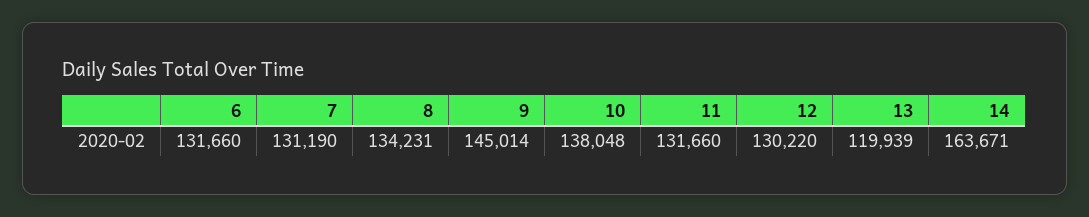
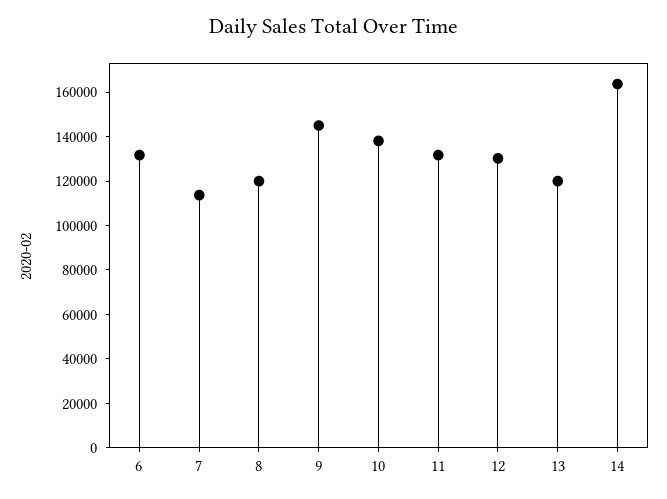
7: 131190 -> 115000
8: 134231 -> 120000

